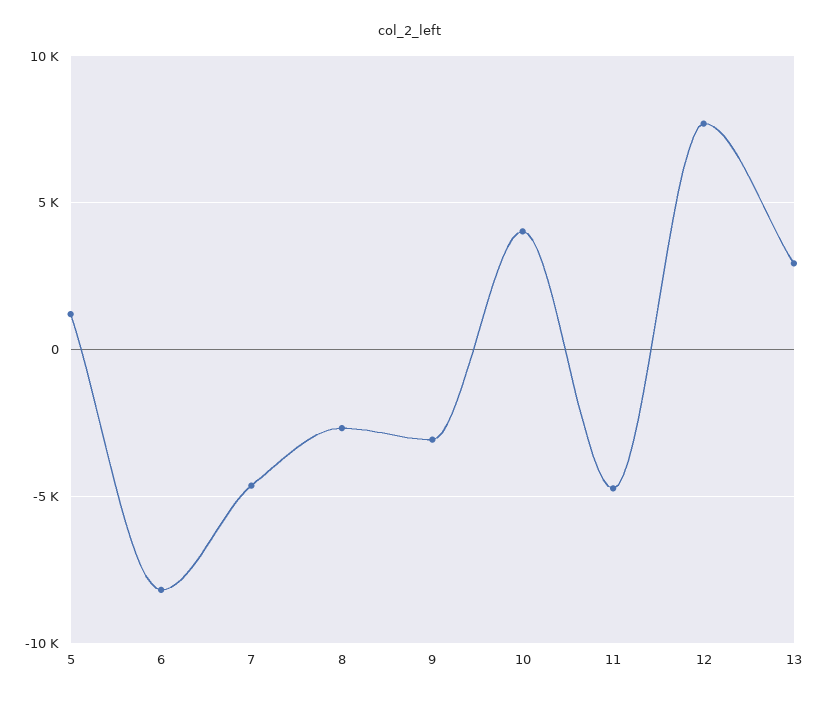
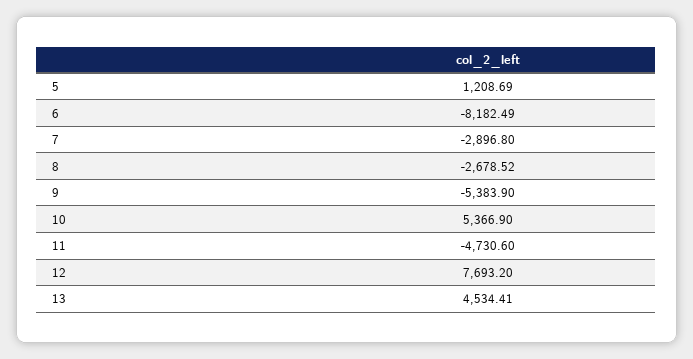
7: -4500 -> -2896.8
9: -3000 -> -5383.9
10: 4000 -> 5366.9
13: 3000 -> 4534.41

